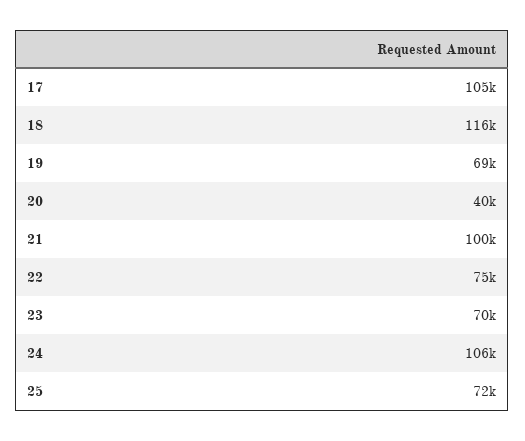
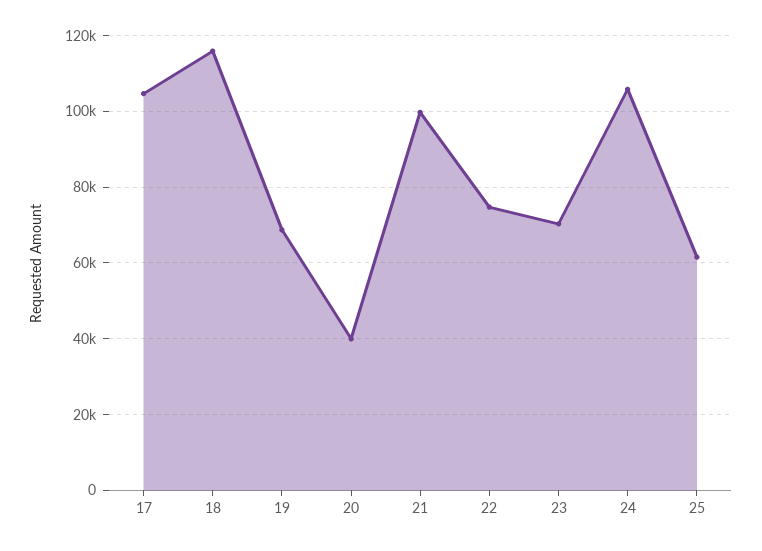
25: 72000 -> 62000

